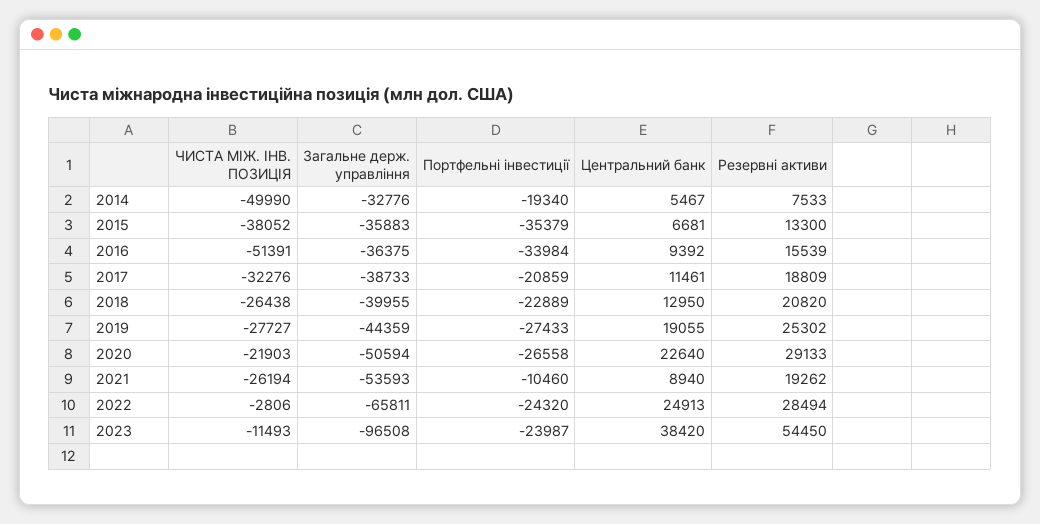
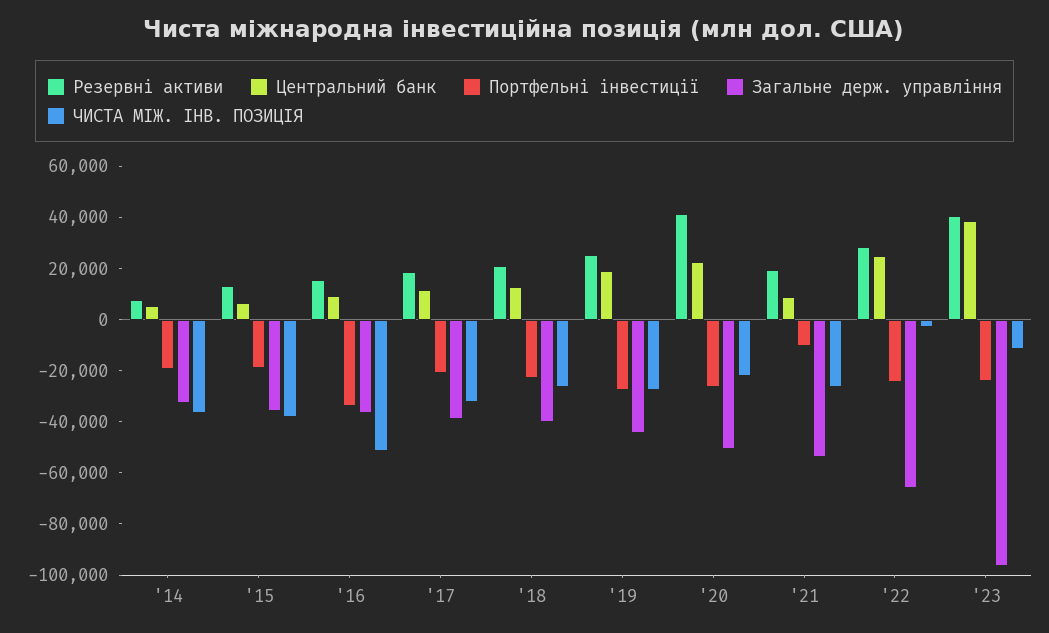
ЧИСТА МІЖ. ІНВ. ПОЗИЦІЯ, 2014: -49990 -> -35000
Портфельні інвестиції, 2015: -35379 -> -20000
Резервні активи, 2020: 29133 -> 40000
Резервні активи, 2023: 54450 -> 40000

